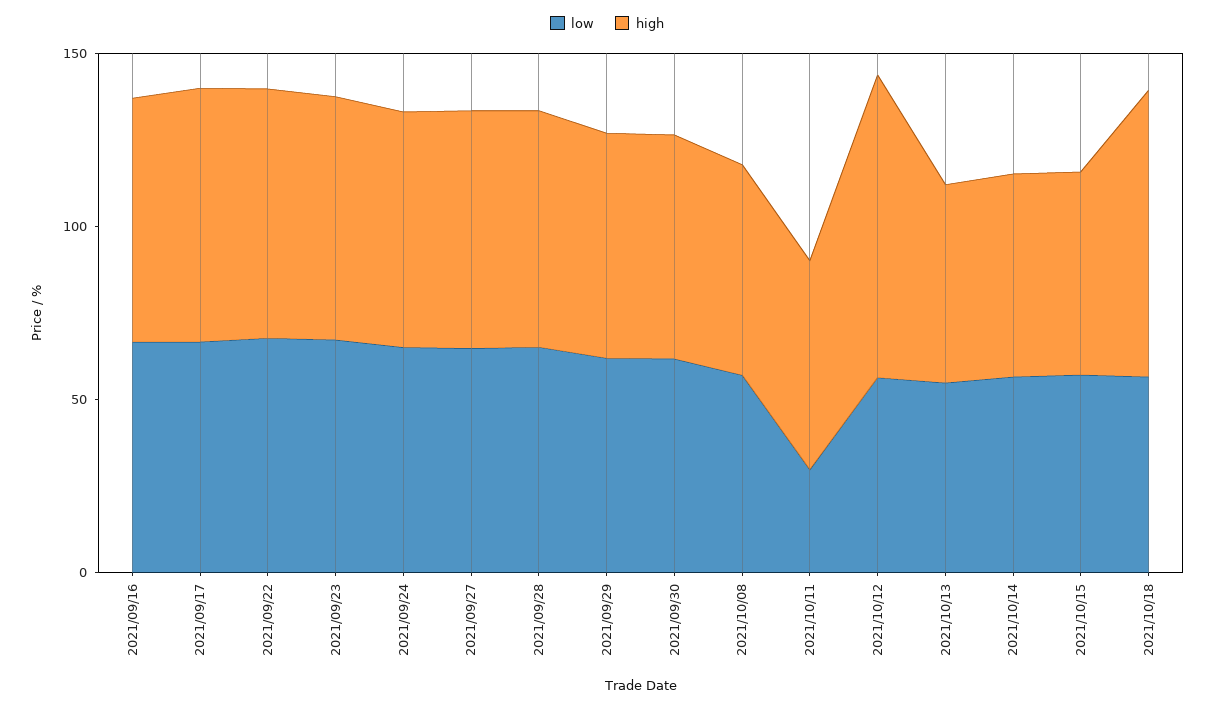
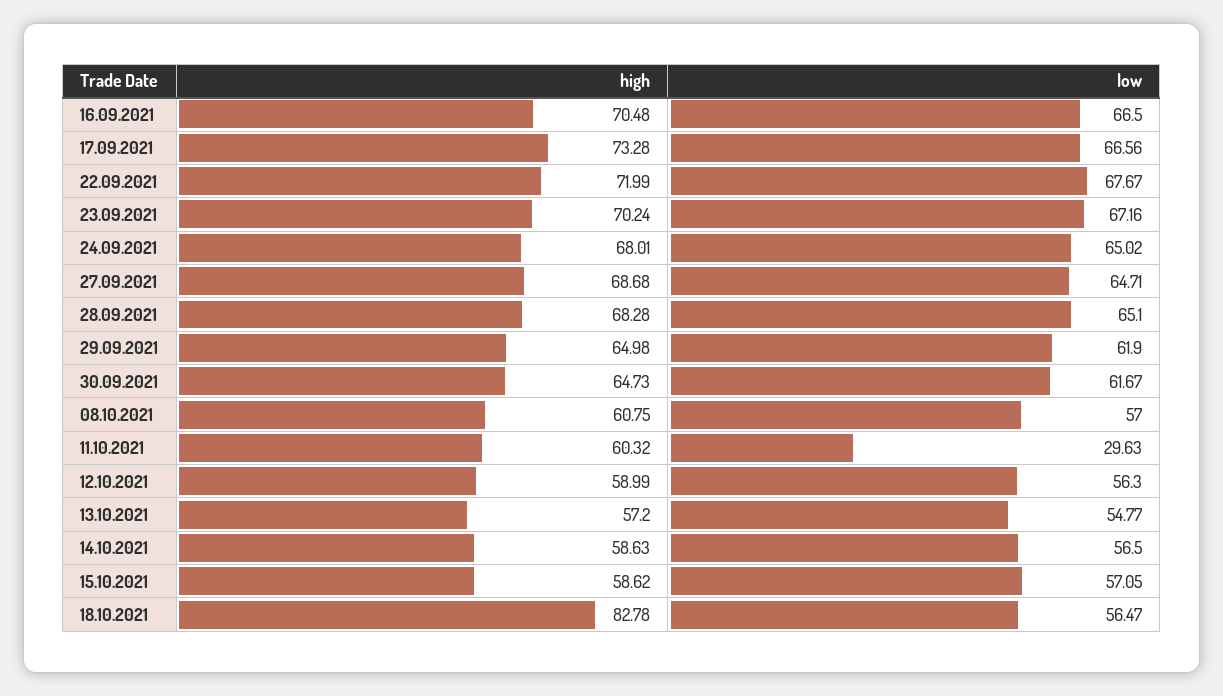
high, 2021/10/12: 90 -> 58.99

